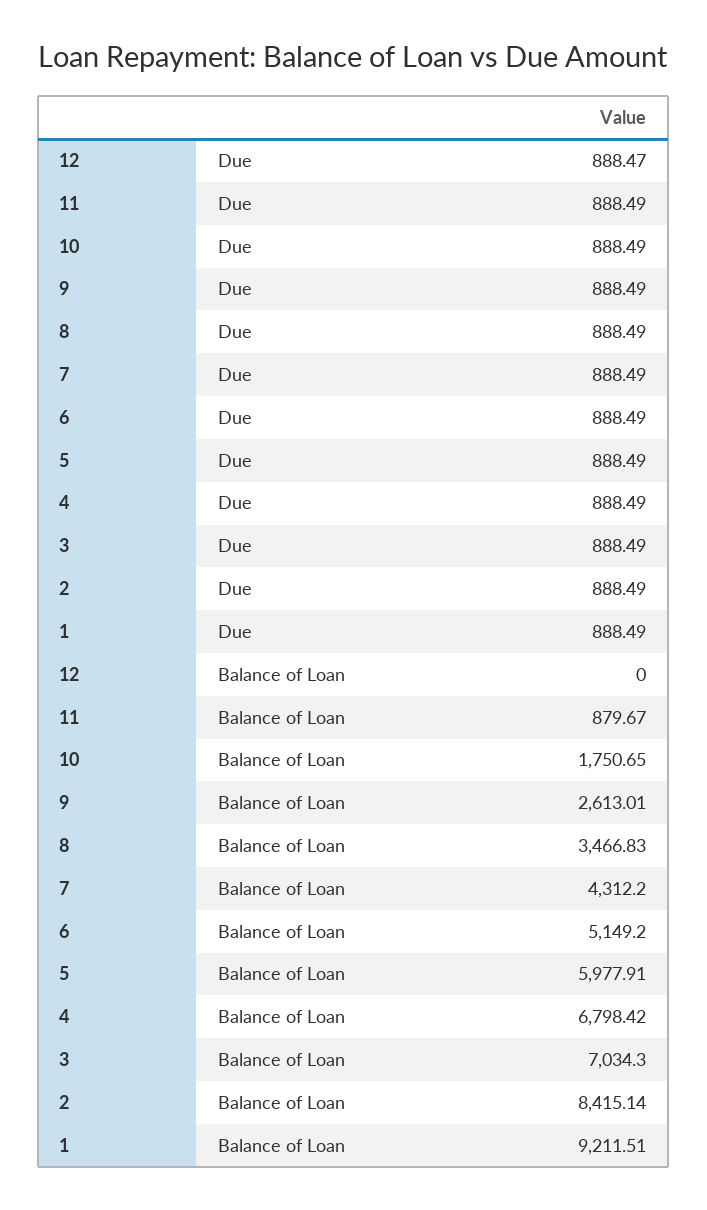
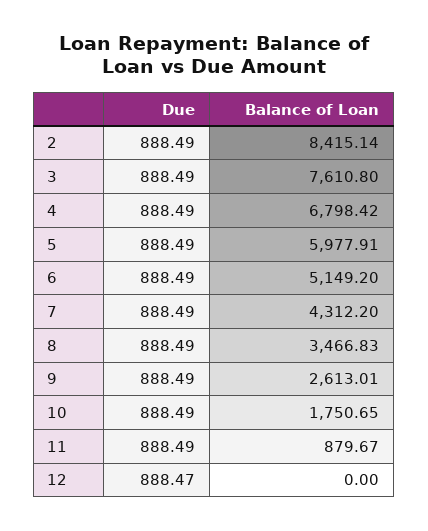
1, Due: 888.49 -> none
3, Balance of Loan: 7034.3 -> 7610.8
1, Balance of Loan: 9211.51 -> none

